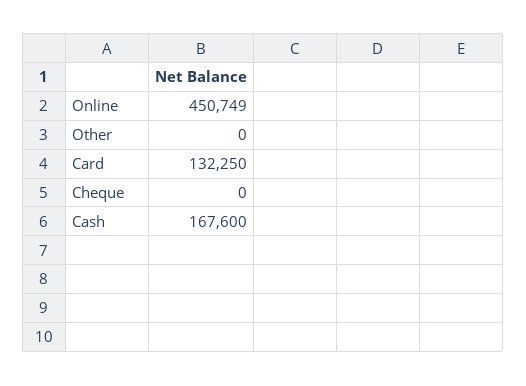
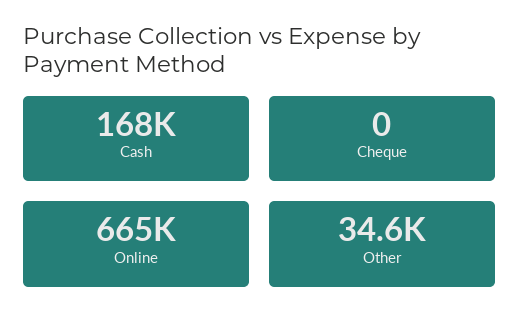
Online: 450749 -> 665000
Other: 0 -> 34600
Card: 132250 -> none

